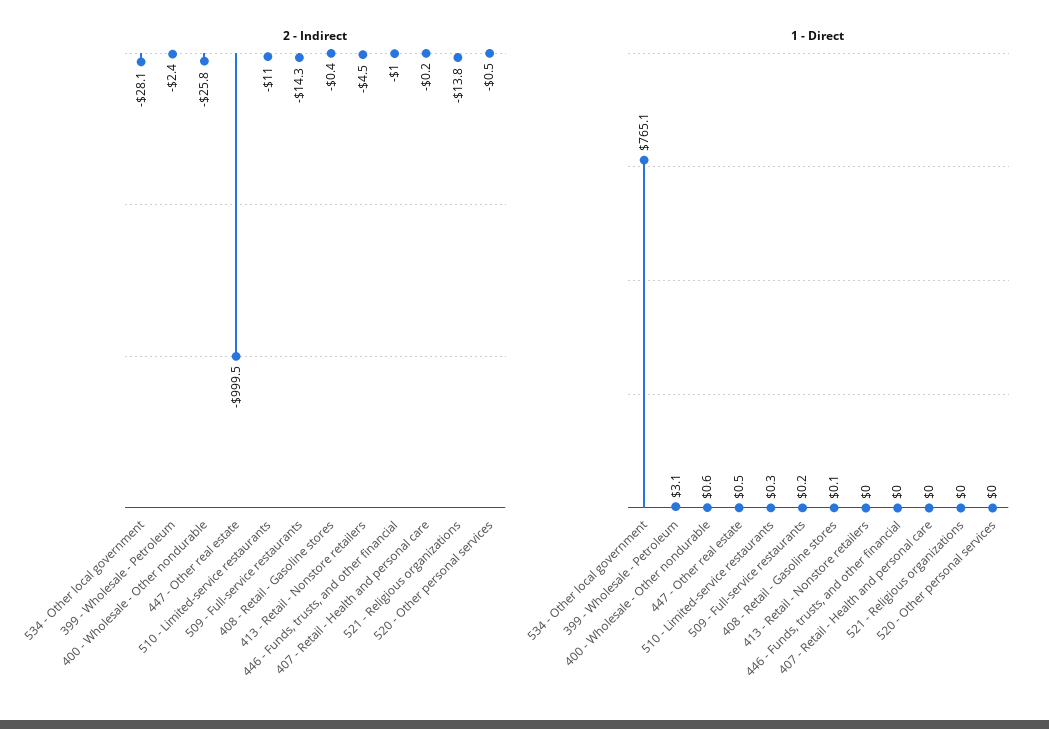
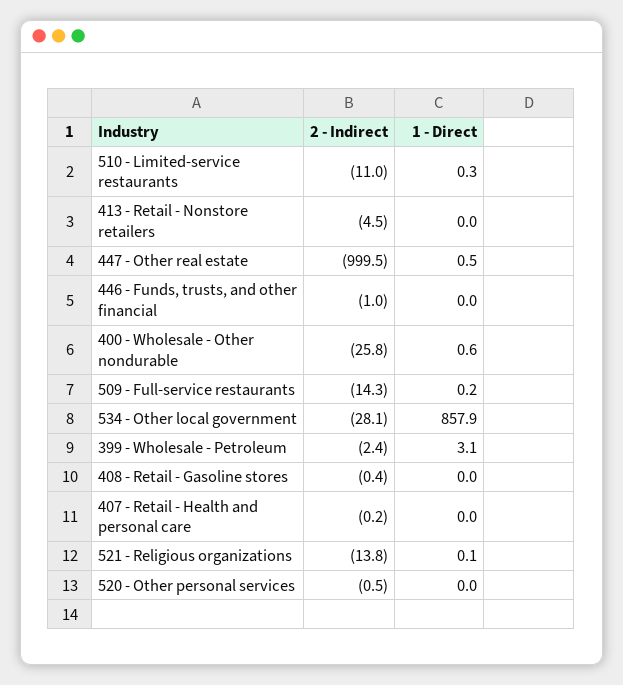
1 - Direct, 534 - Other local government: 765.1 -> 857.9
1 - Direct, 408 - Retail - Gasoline stores: 0.1 -> 0
1 - Direct, 521 - Religious organizations: 0 -> 0.1

